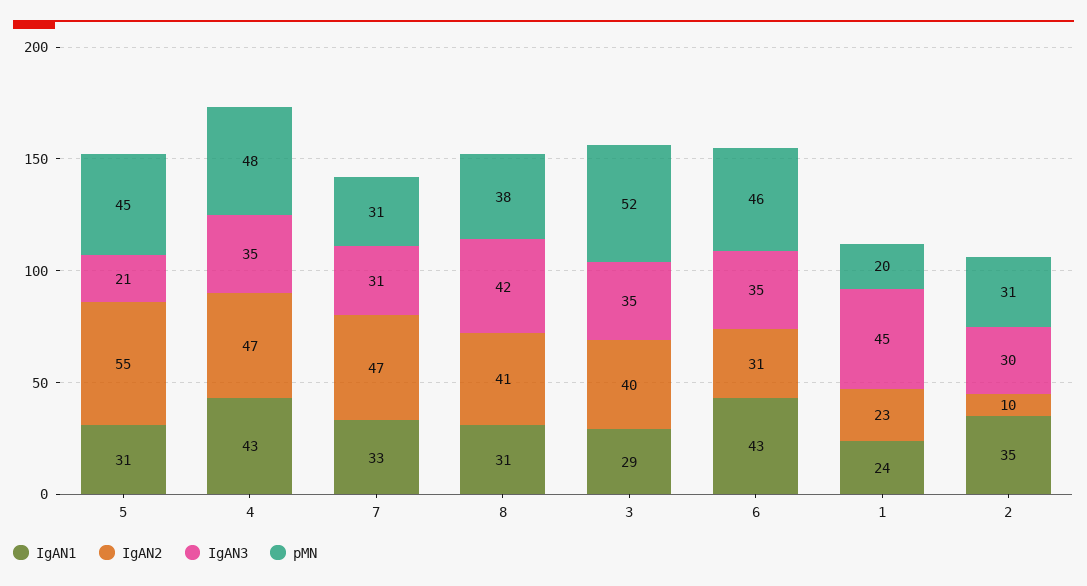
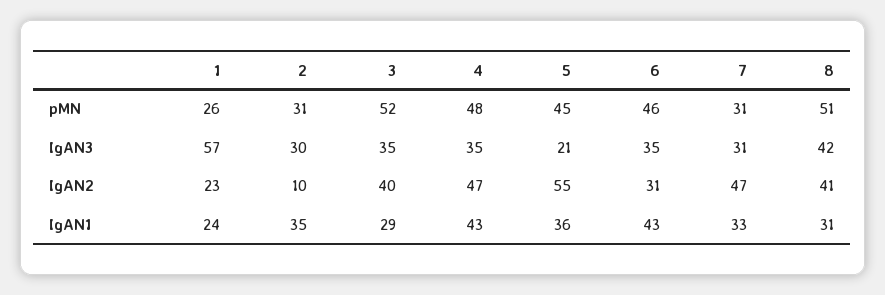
IgAN1, 5: 31 -> 36
pMN, 8: 38 -> 51
IgAN3, 1: 45 -> 57
pMN, 1: 20 -> 26

